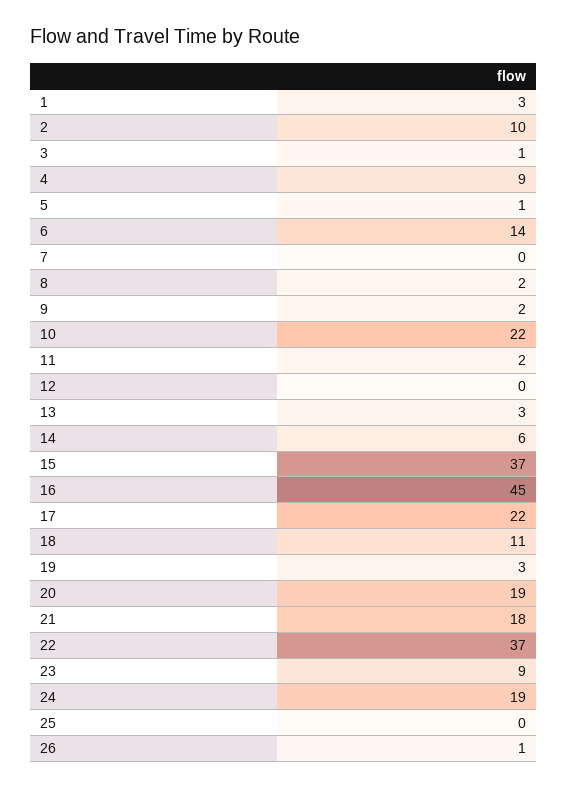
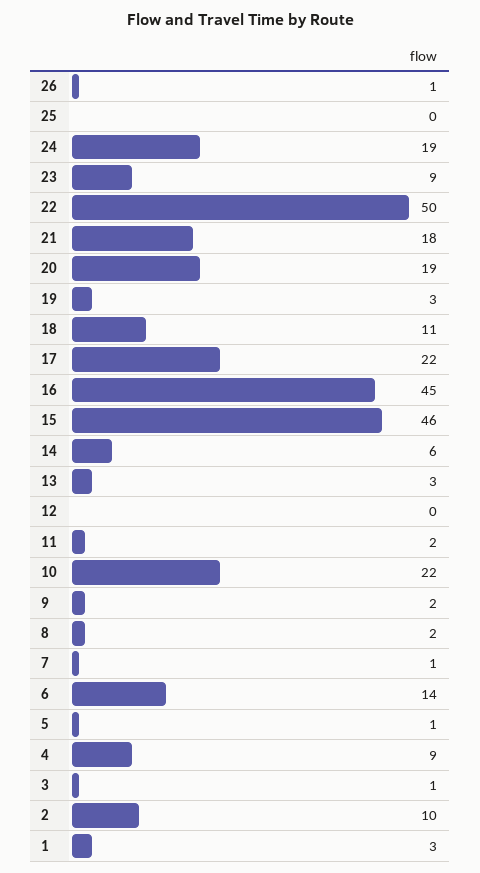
7: 0 -> 1
15: 37 -> 46
22: 37 -> 50

